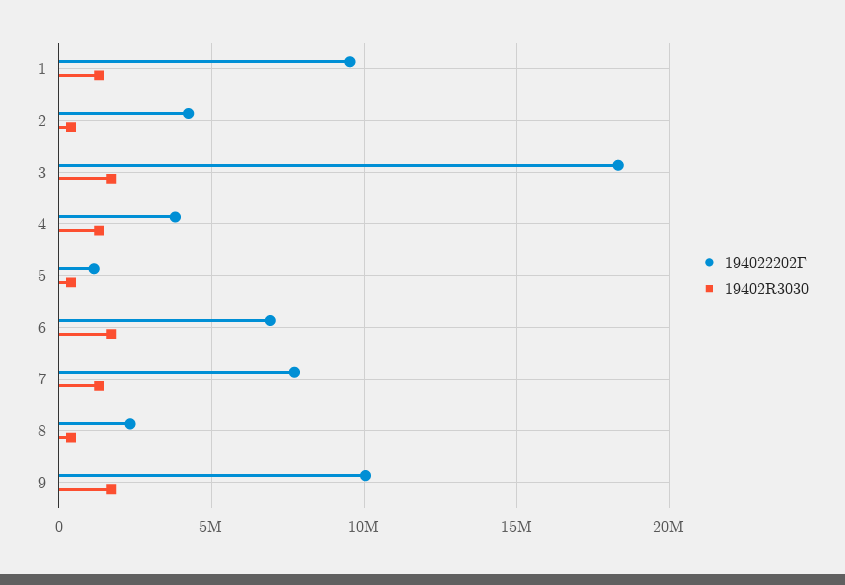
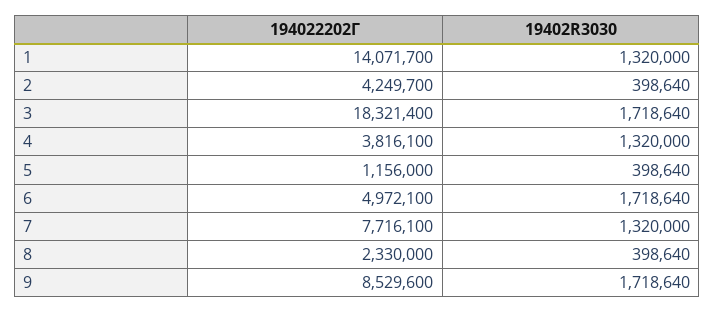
194022202Г, 1: 9500000 -> 14071700
194022202Г, 6: 7000000 -> 4972100
194022202Г, 9: 10000000 -> 8529600

